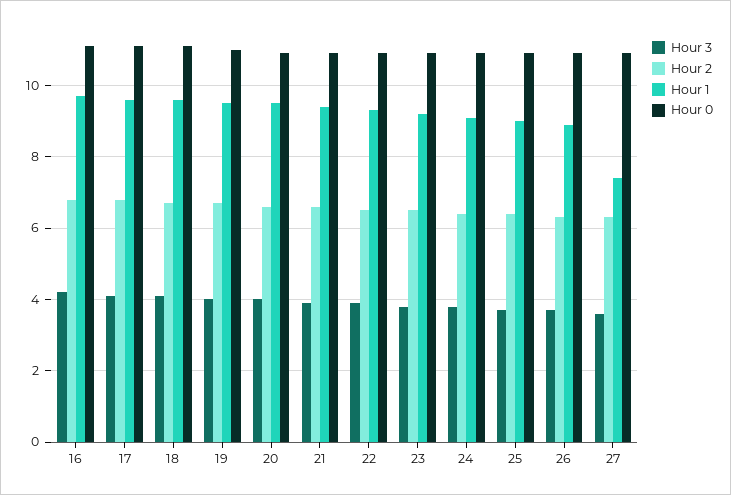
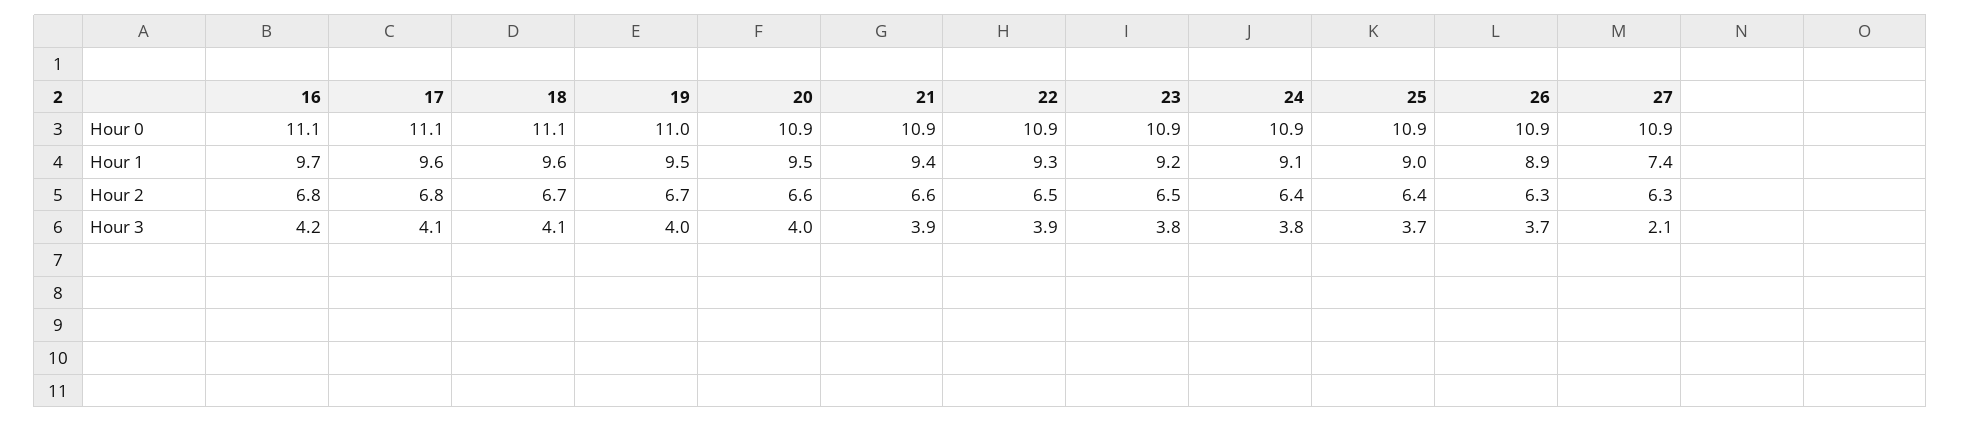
Hour 3, 27: 3.5 -> 2.1

